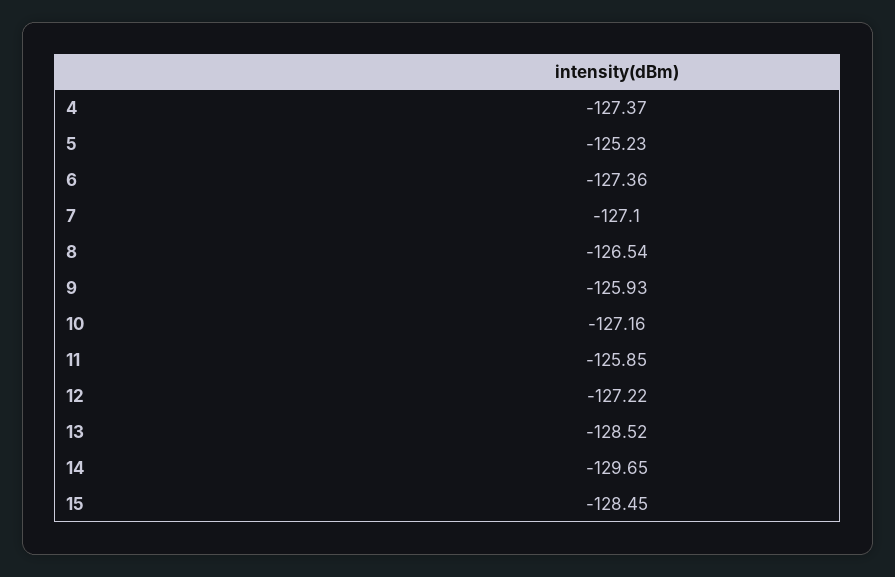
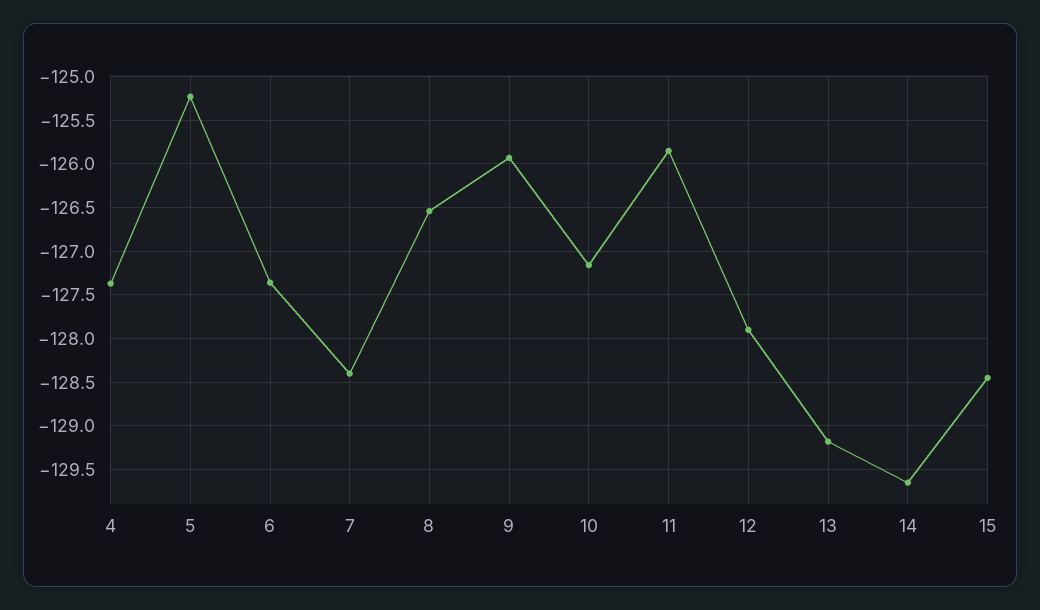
7: -127.1 -> -128.4
12: -127.22 -> -127.9
13: -128.52 -> -129.2

